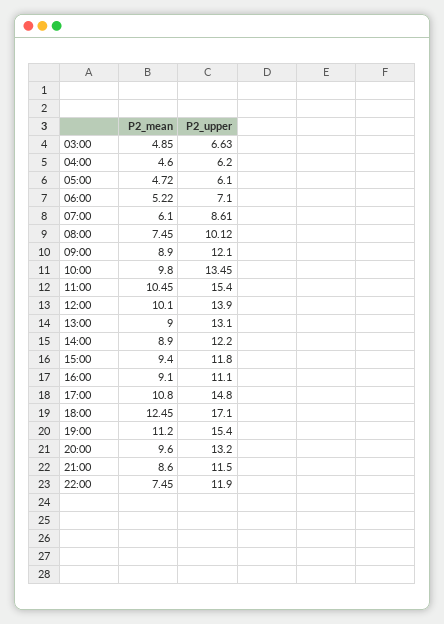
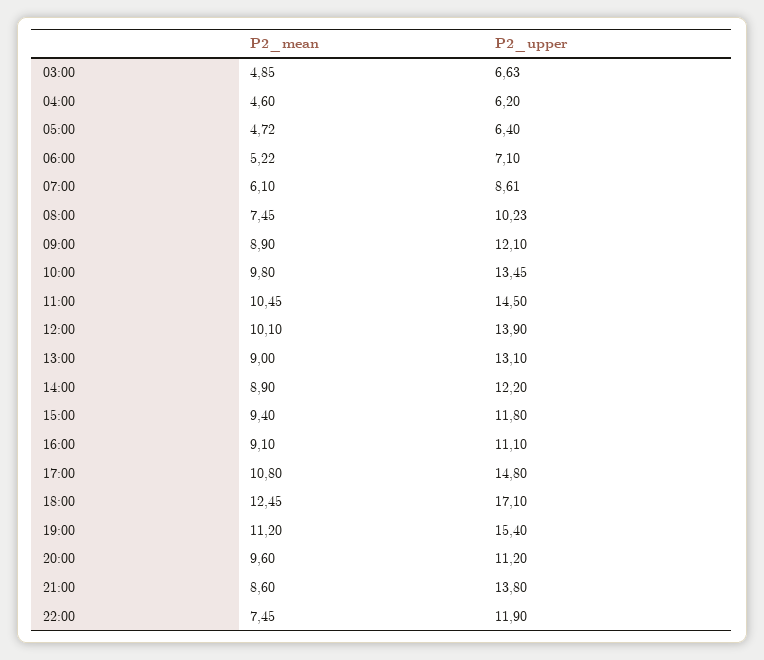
P2_upper, 05:00: 6.1 -> 6.4
P2_upper, 08:00: 10.12 -> 10.23
P2_upper, 11:00: 15.4 -> 14.5
P2_upper, 20:00: 13.2 -> 11.2
P2_upper, 21:00: 11.5 -> 13.8

